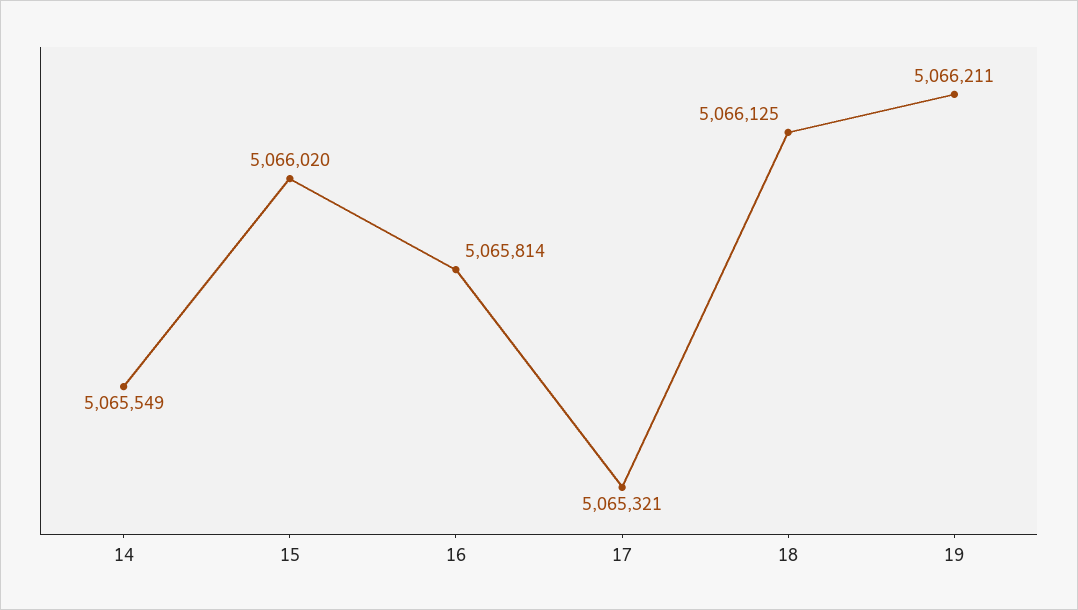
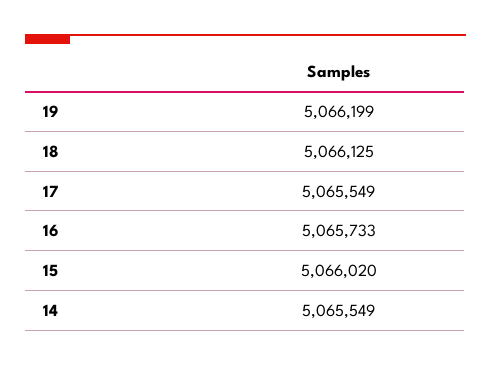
16: 5065814 -> 5065733
17: 5065321 -> 5065549
19: 5066211 -> 5066199

